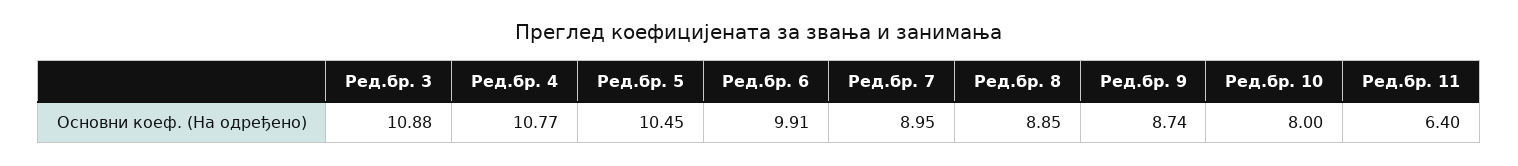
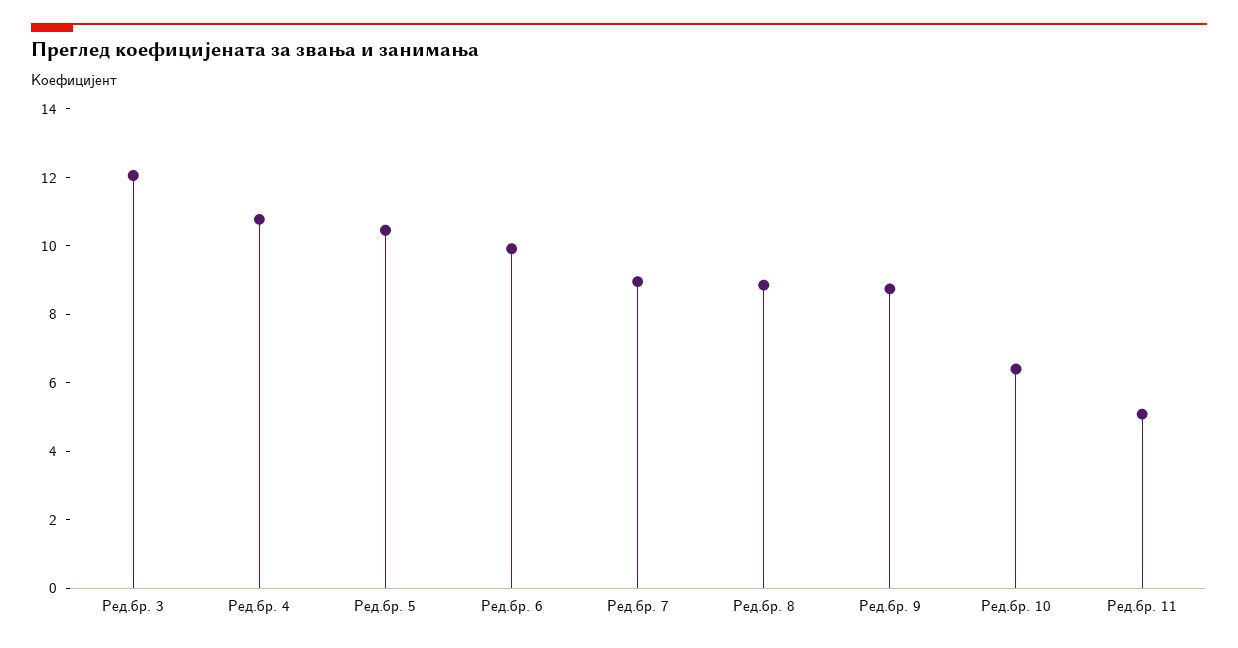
Ред.бр. 3: 10.88 -> 12
Ред.бр. 10: 8 -> 6.5
Ред.бр. 11: 6.4 -> 5

